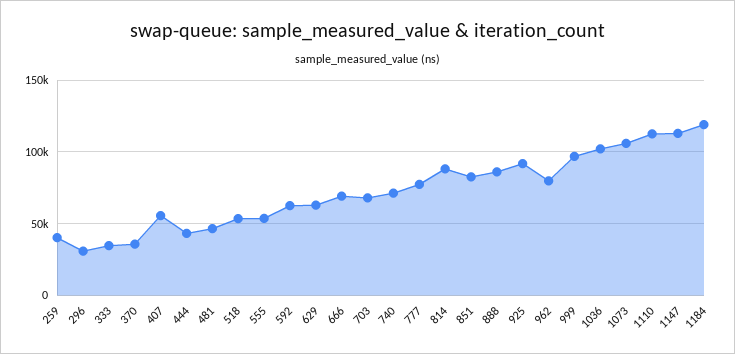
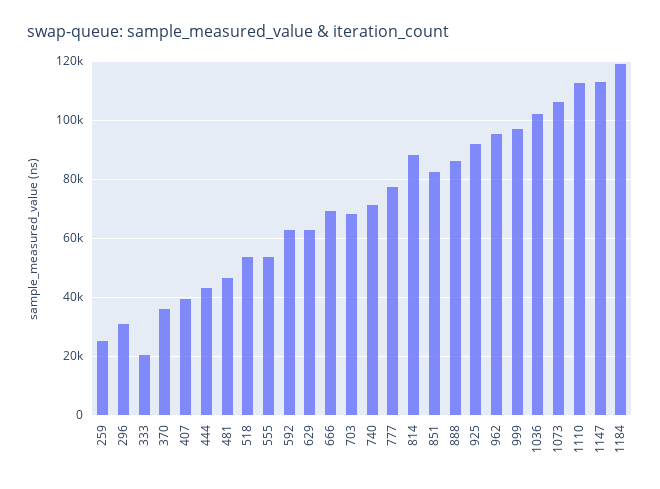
259: 40000 -> 25000
333: 35000 -> 20000
407: 55000 -> 40000
962: 80000 -> 95000

